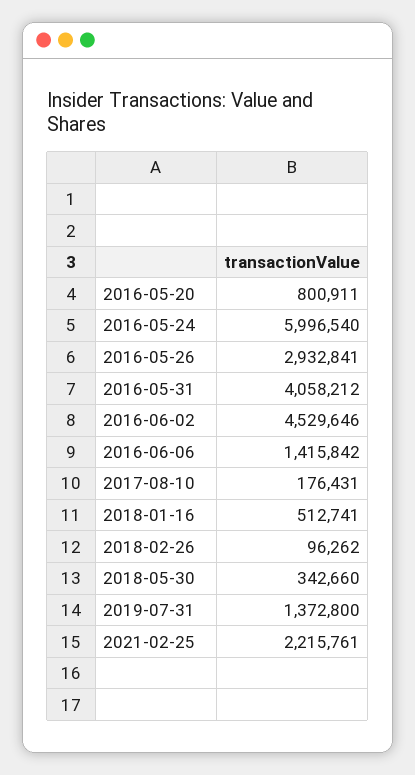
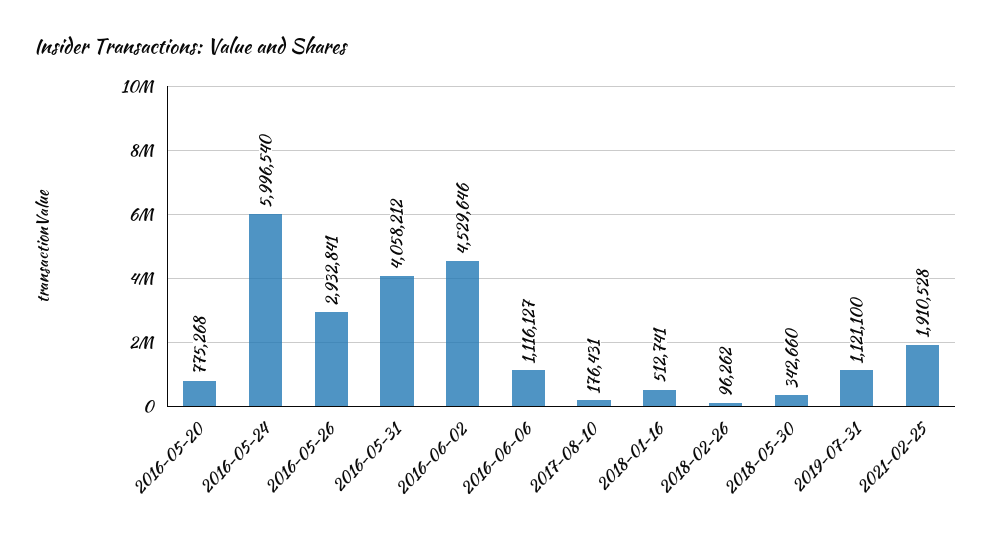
2016-05-20: 800911 -> 775268
2016-06-06: 1415842 -> 1116127
2019-07-31: 1372800 -> 1121100
2021-02-25: 2215761 -> 1910528

